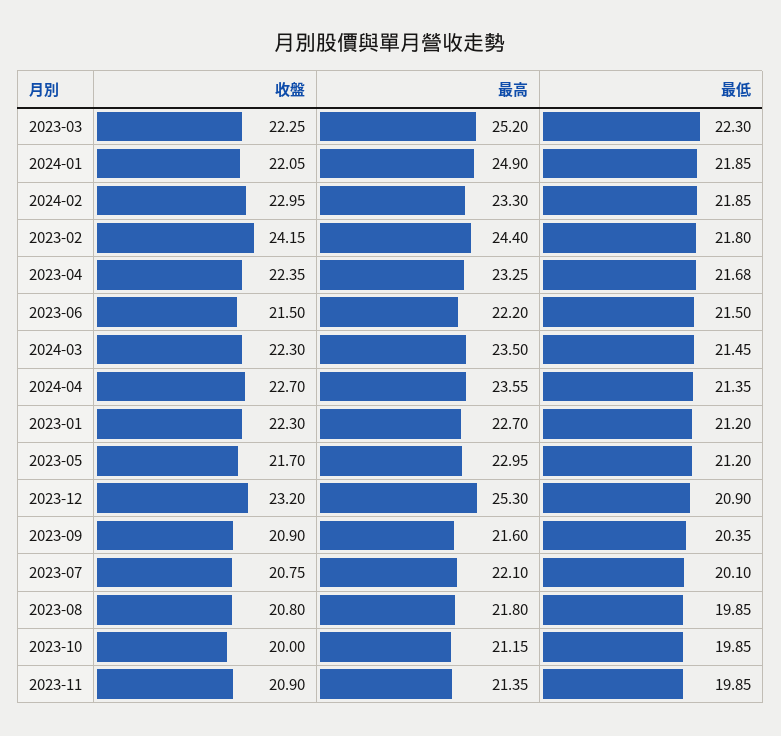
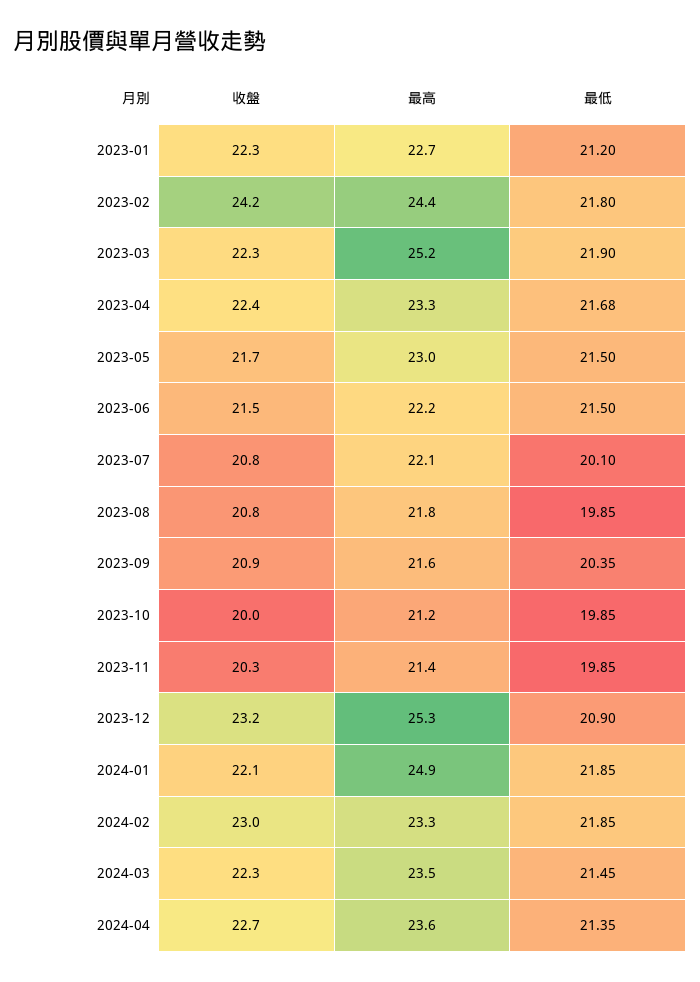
最低, 2023-03: 22.3 -> 21.9
最低, 2023-05: 21.2 -> 21.5
收盤, 2023-11: 20.9 -> 20.3

